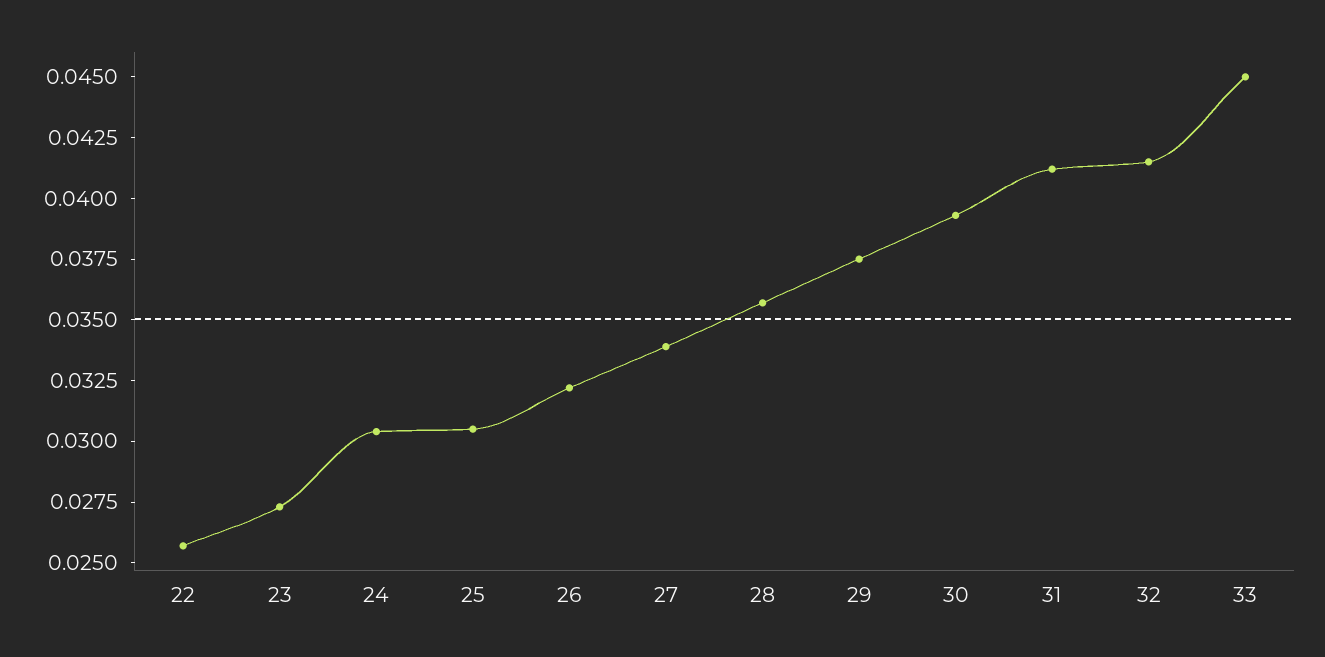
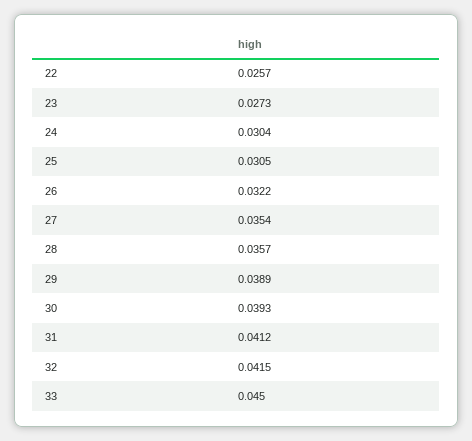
27: 0.034 -> 0.0354
29: 0.0375 -> 0.0389

